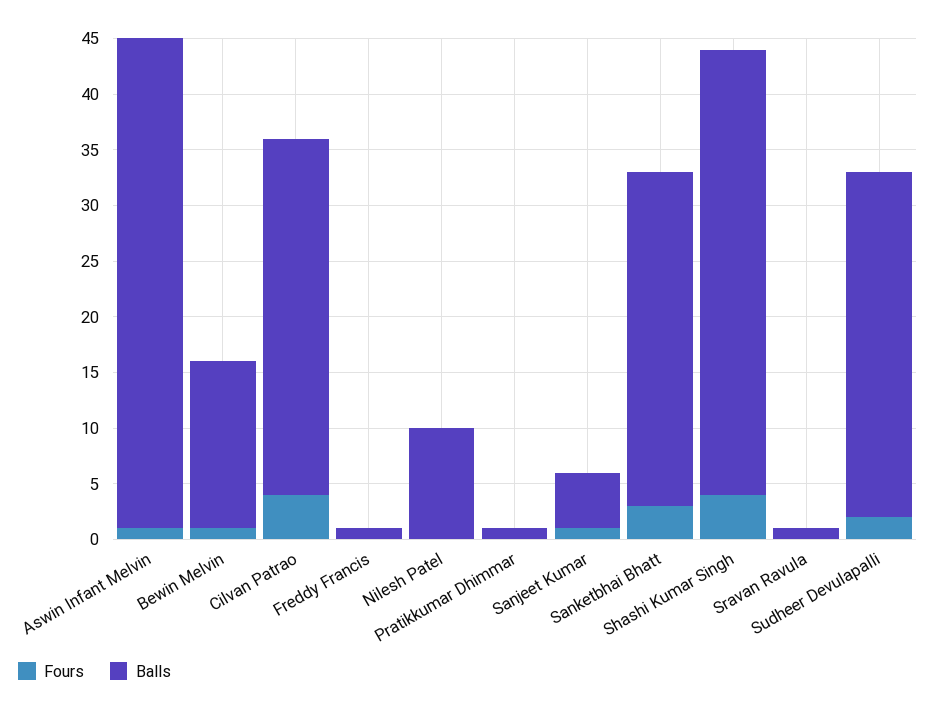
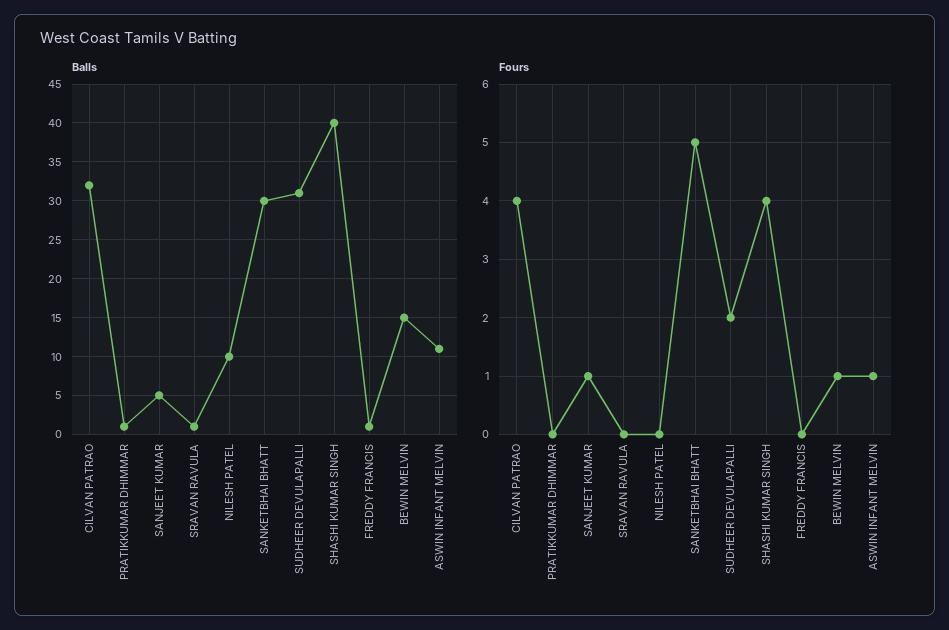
Balls, Aswin Infant Melvin: 44 -> 11
Fours, Sanketbhai Bhatt: 3 -> 5

